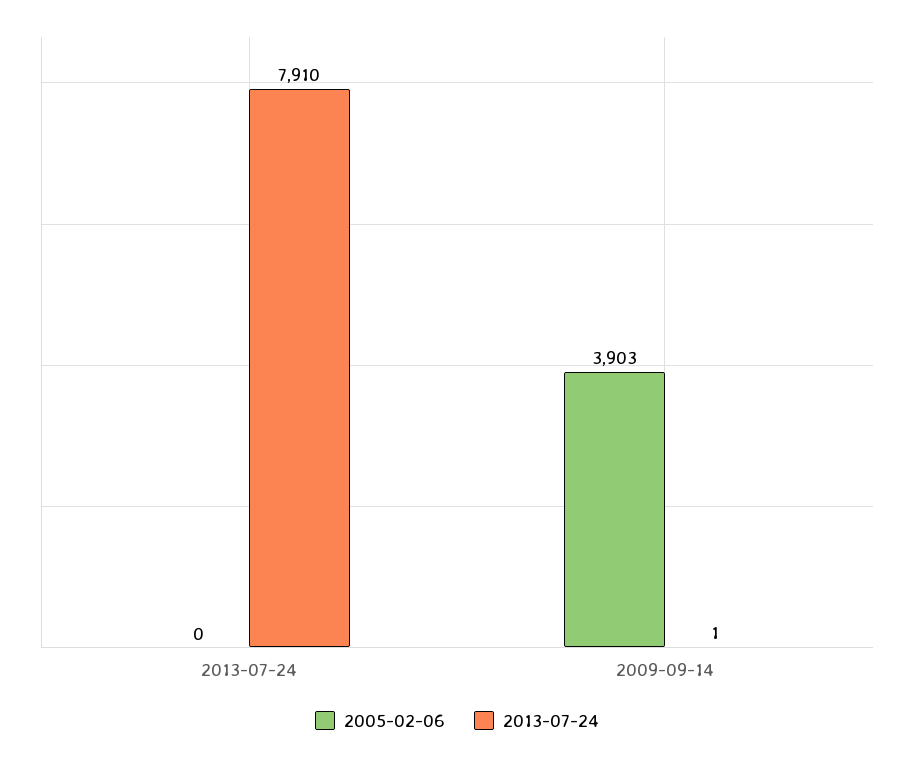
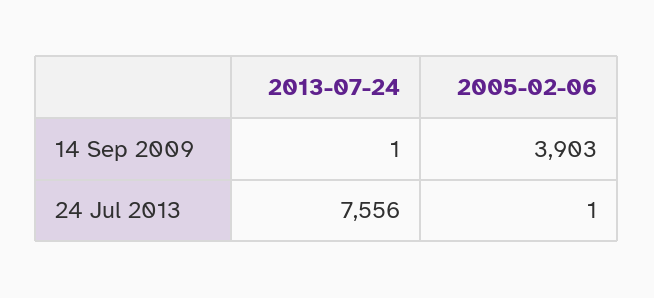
2005-02-06, 2013-07-24: 0 -> 1
2013-07-24, 2013-07-24: 7910 -> 7556

